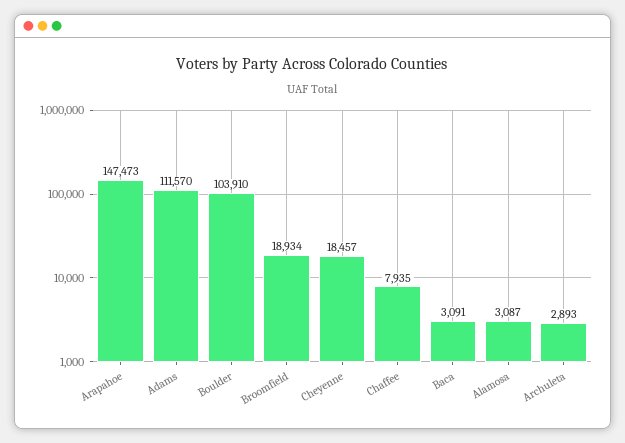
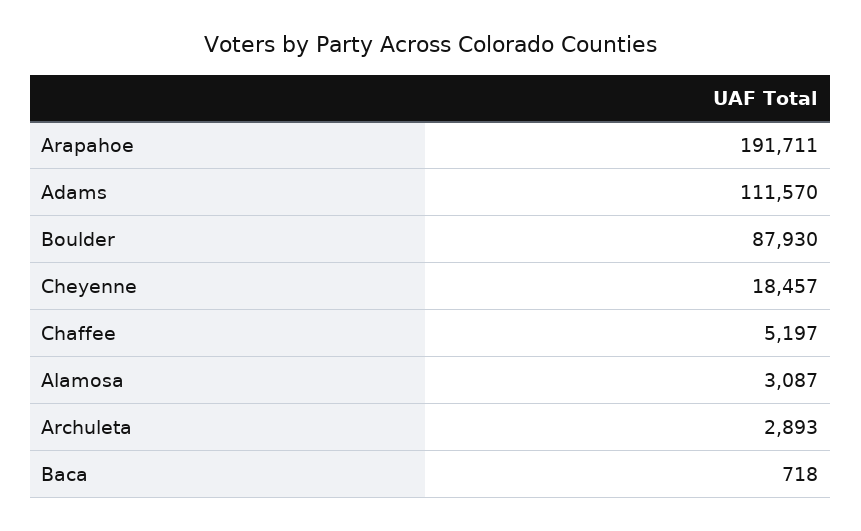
Arapahoe: 147473 -> 191711
Boulder: 103910 -> 87930
Broomfield: 18934 -> none
Chaffee: 7935 -> 5197
Baca: 3091 -> 718

